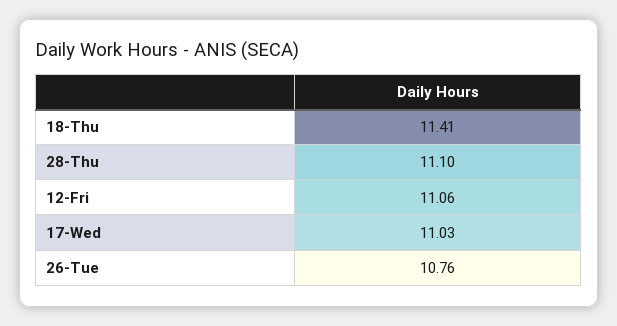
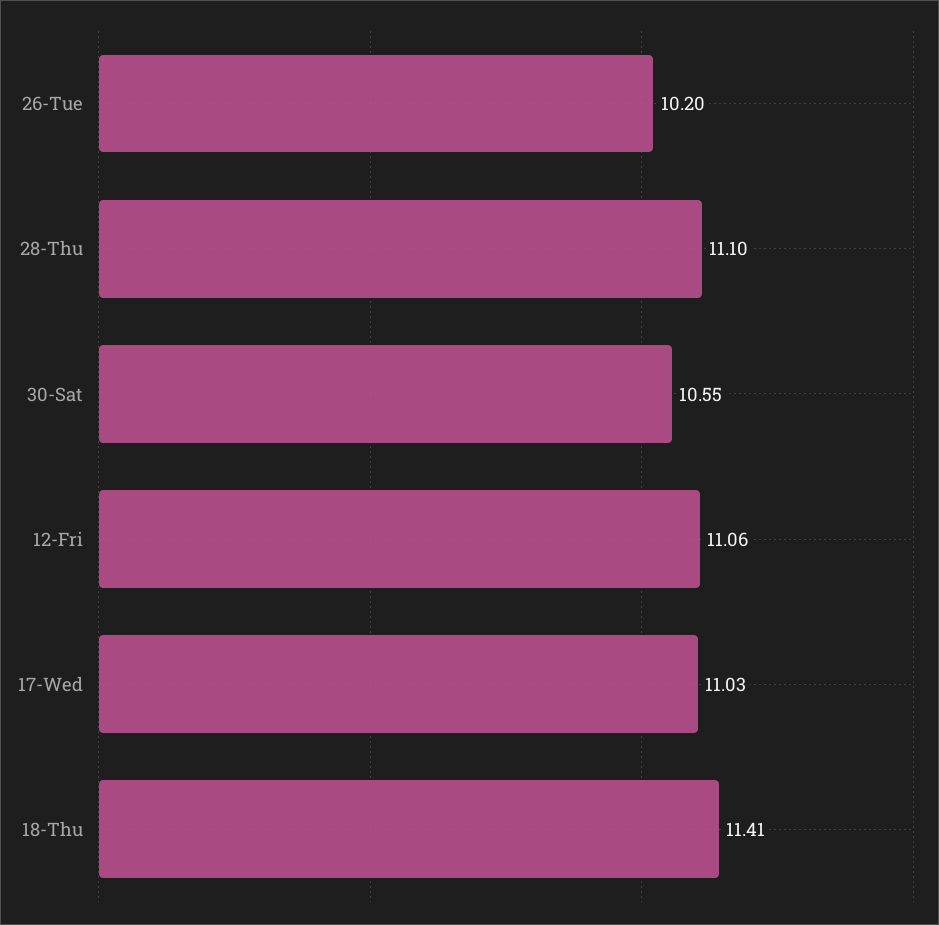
26-Tue: 10.76 -> 10.2
30-Sat: none -> 10.55

